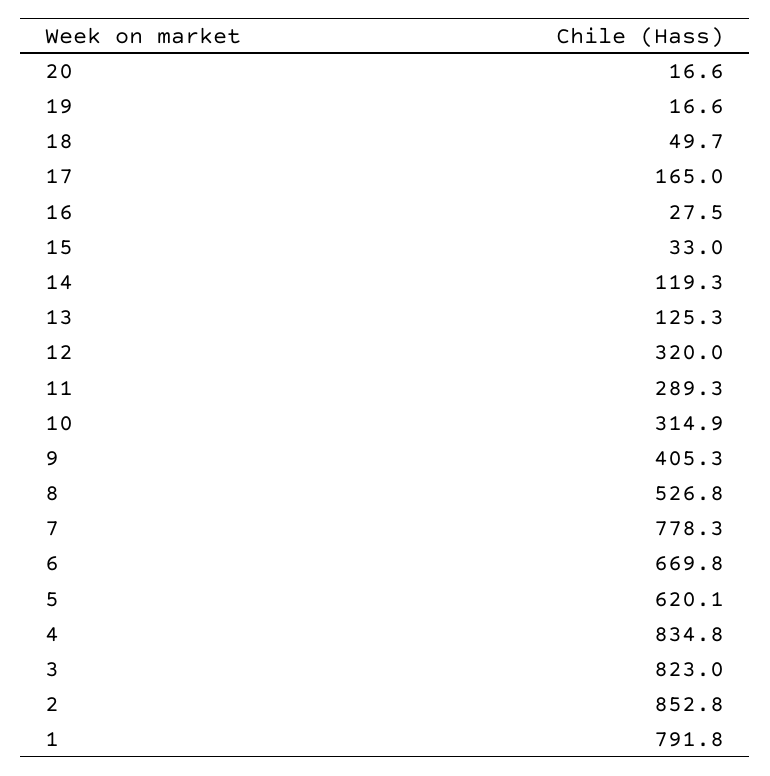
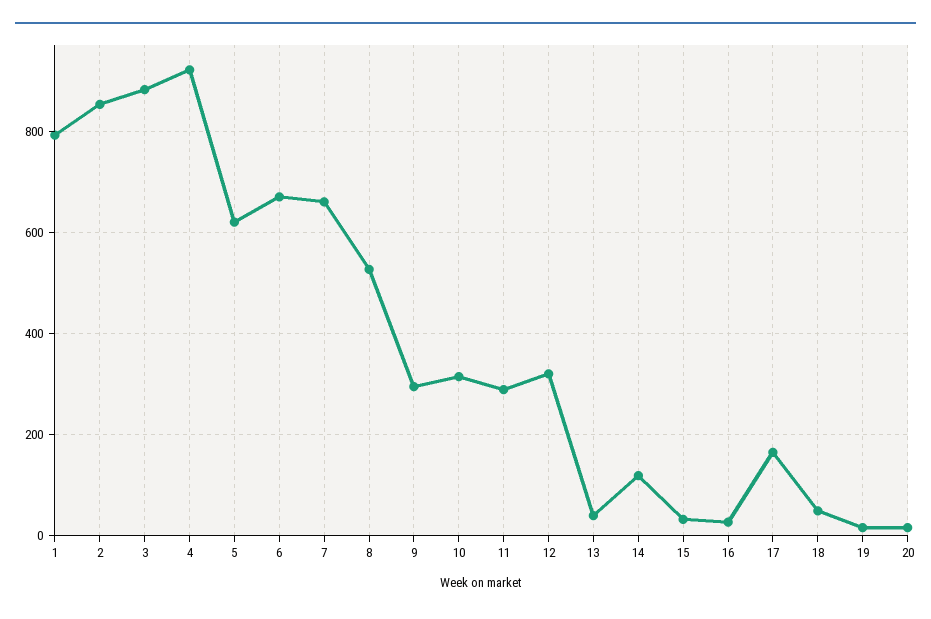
13: 125.3 -> 40
9: 405.3 -> 300
7: 778.3 -> 660
4: 834.8 -> 920
3: 823 -> 880

